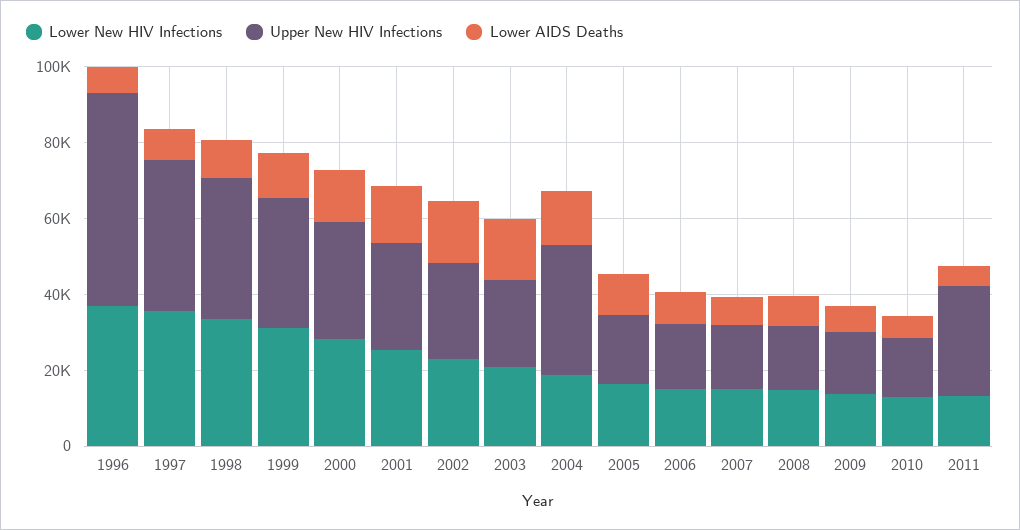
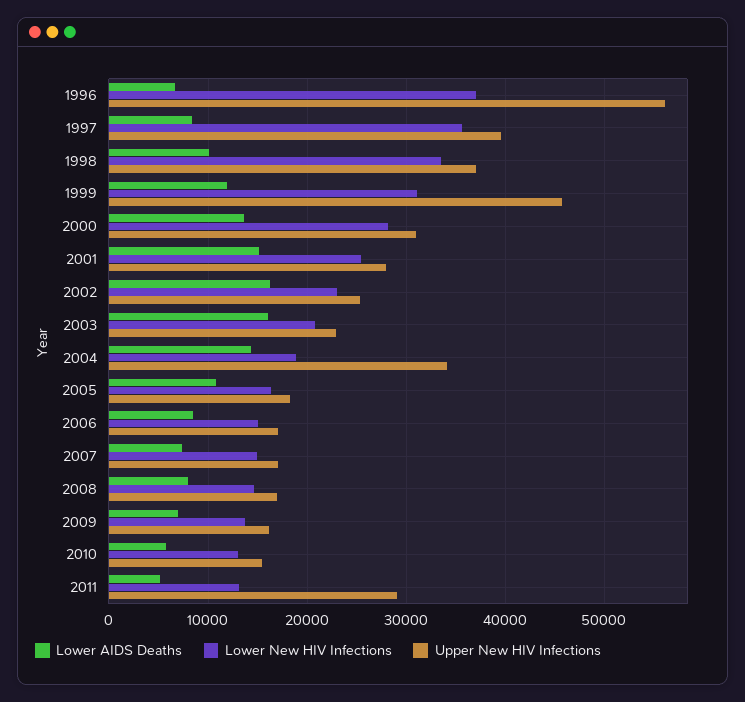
Upper New HIV Infections, 1999: 35000 -> 46000

